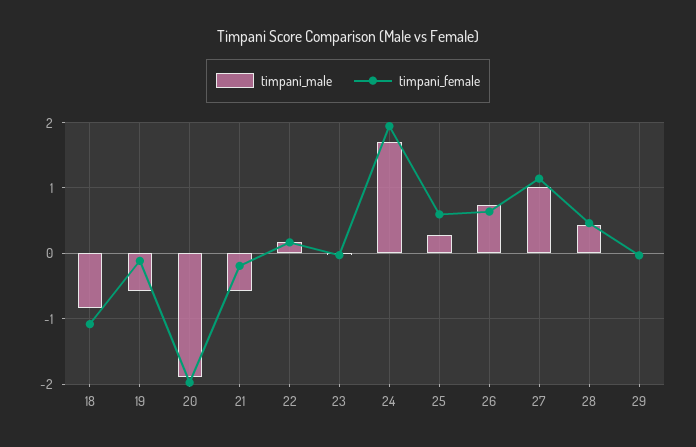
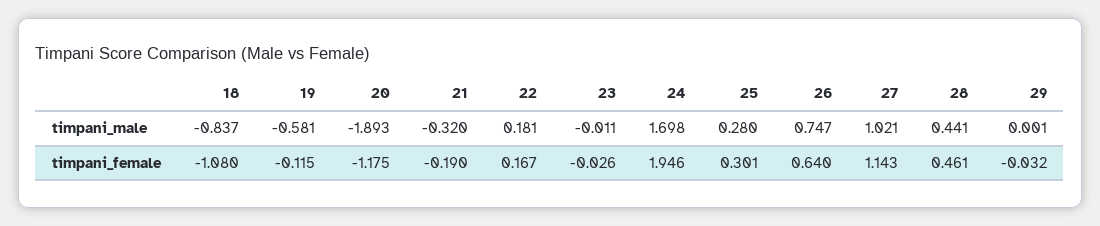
timpani_female, 20: -2 -> -1.175
timpani_male, 21: -0.6 -> -0.32
timpani_female, 25: 0.6 -> 0.301

